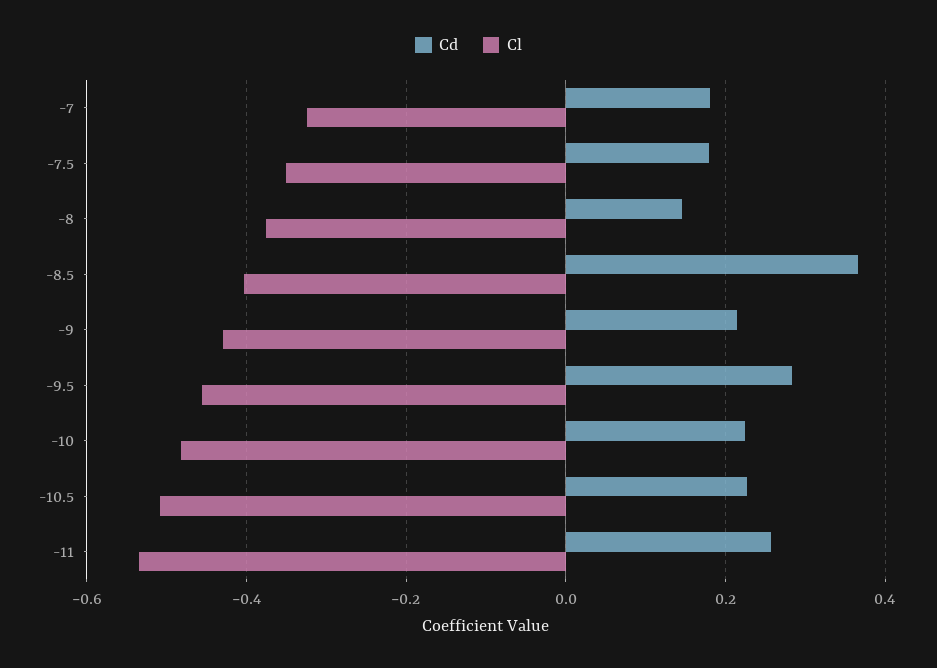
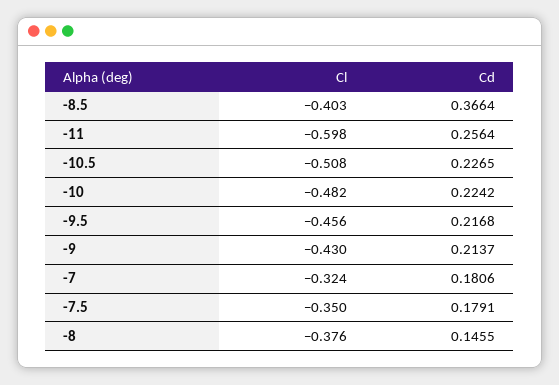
Cd, -9.5: 0.28 -> 0.2168
Cl, -11: -0.54 -> -0.598

